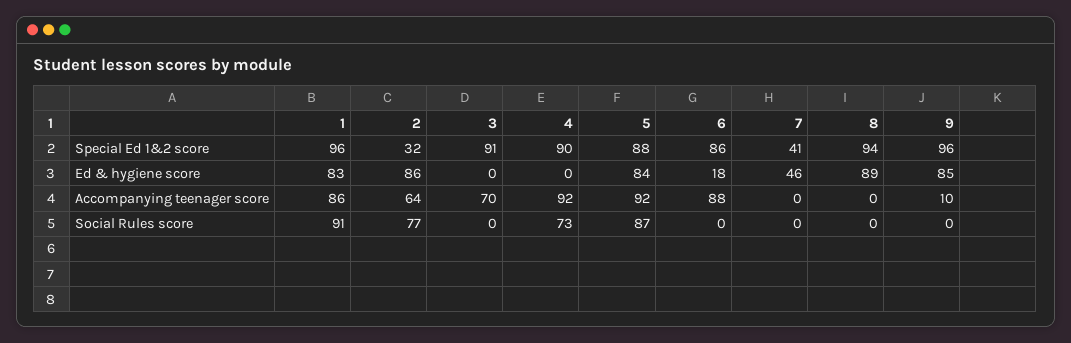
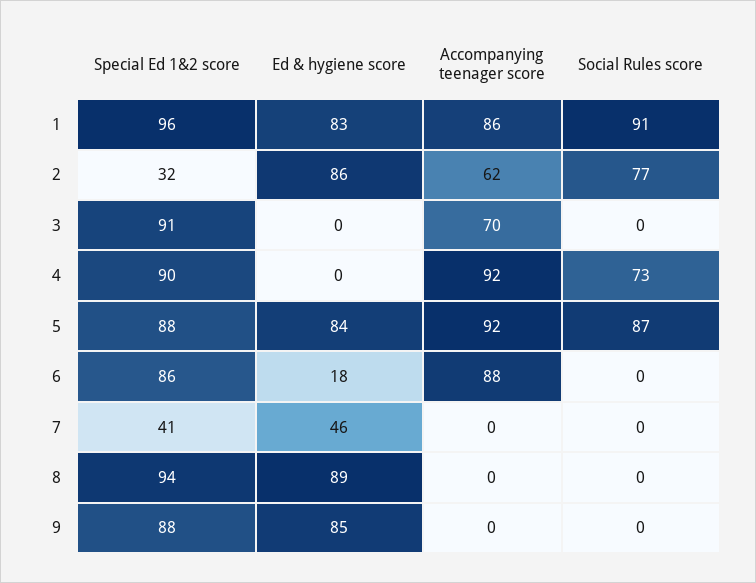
9, Special Ed 1&2 score: 96 -> 88
2, Accompanying teenager score: 64 -> 62
9, Accompanying teenager score: 10 -> 0

